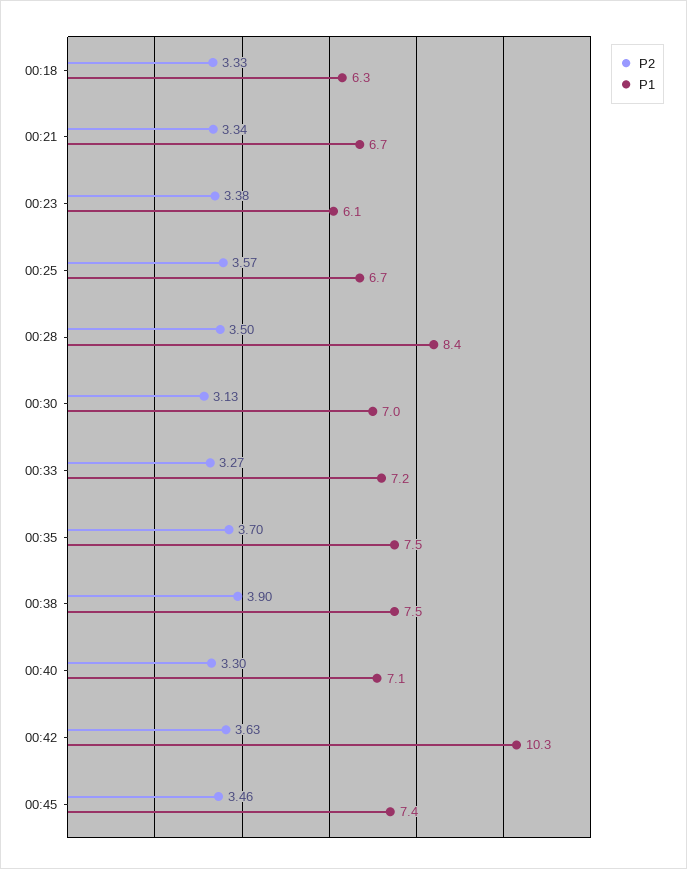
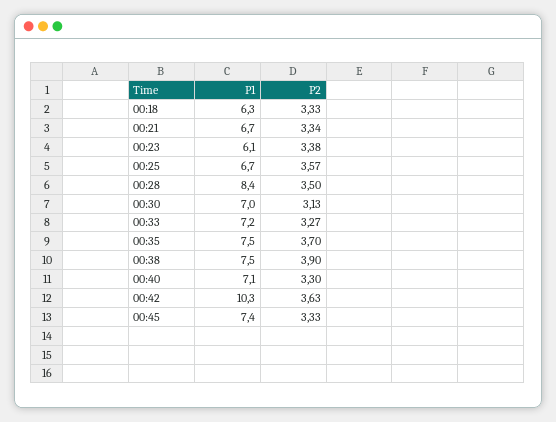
P2, 00:45: 3.46 -> 3.33

